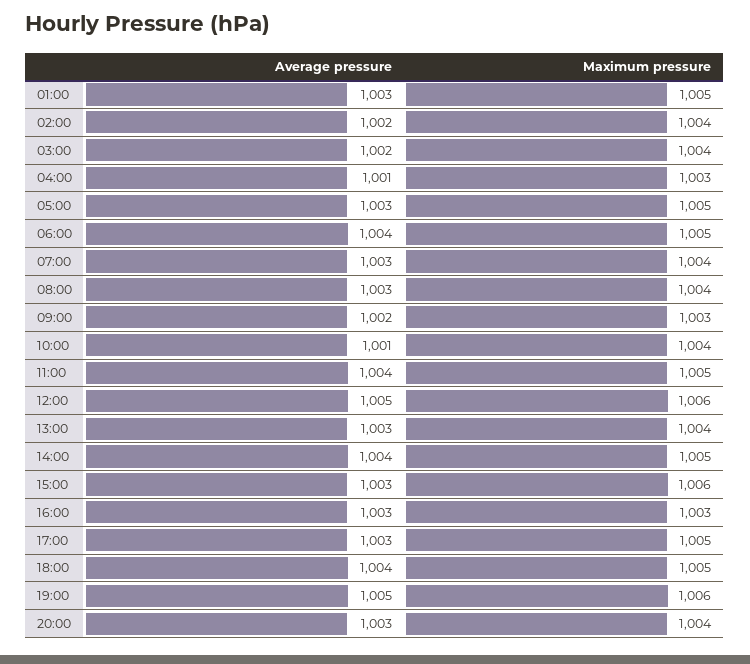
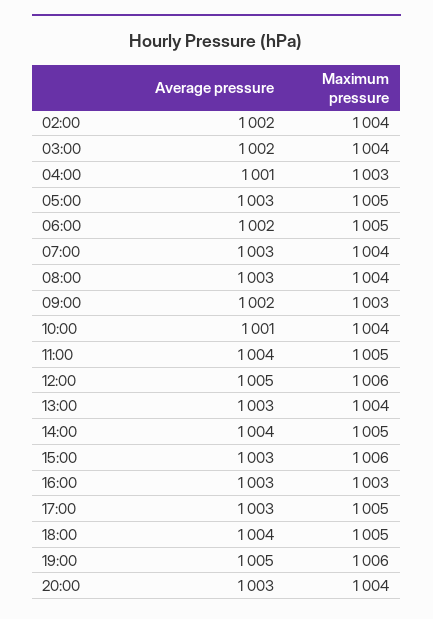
Average pressure, 01:00: 1003 -> none
Maximum pressure, 01:00: 1005 -> none
Average pressure, 06:00: 1004 -> 1002

